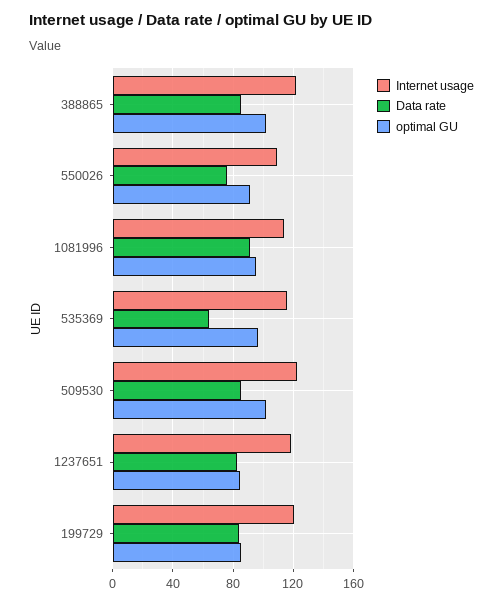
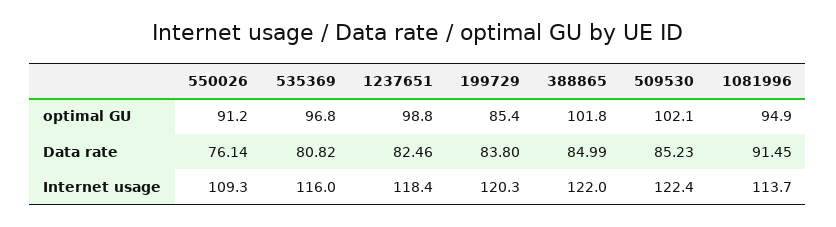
Data rate, 535369: 65 -> 80.82
optimal GU, 1237651: 85 -> 98.8

